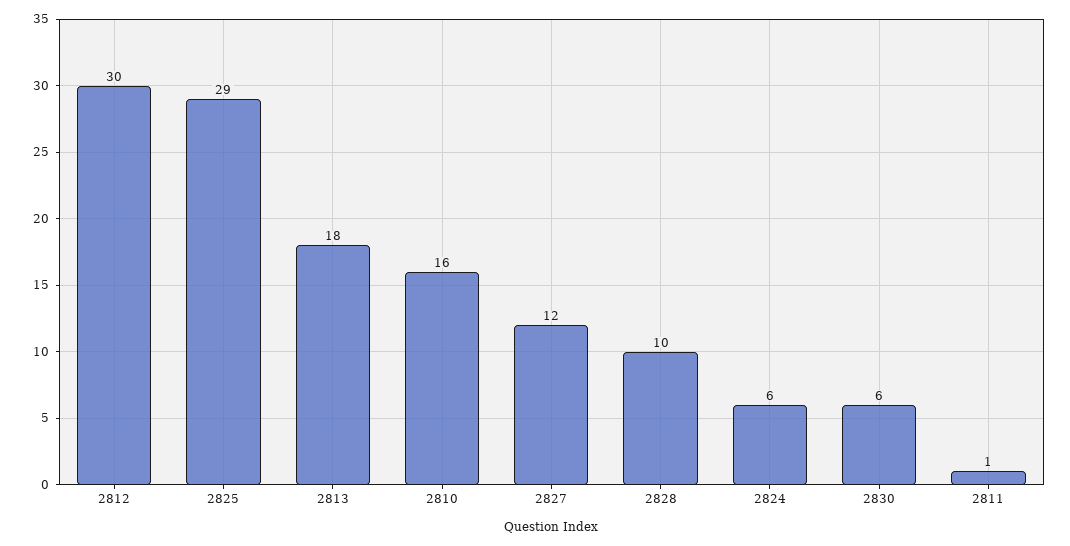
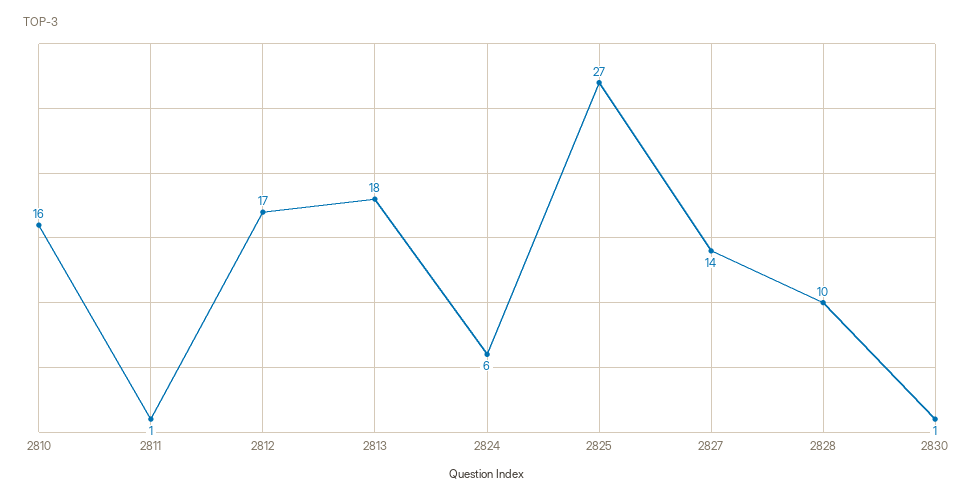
2812: 30 -> 17
2825: 29 -> 27
2827: 12 -> 14
2830: 6 -> 1

